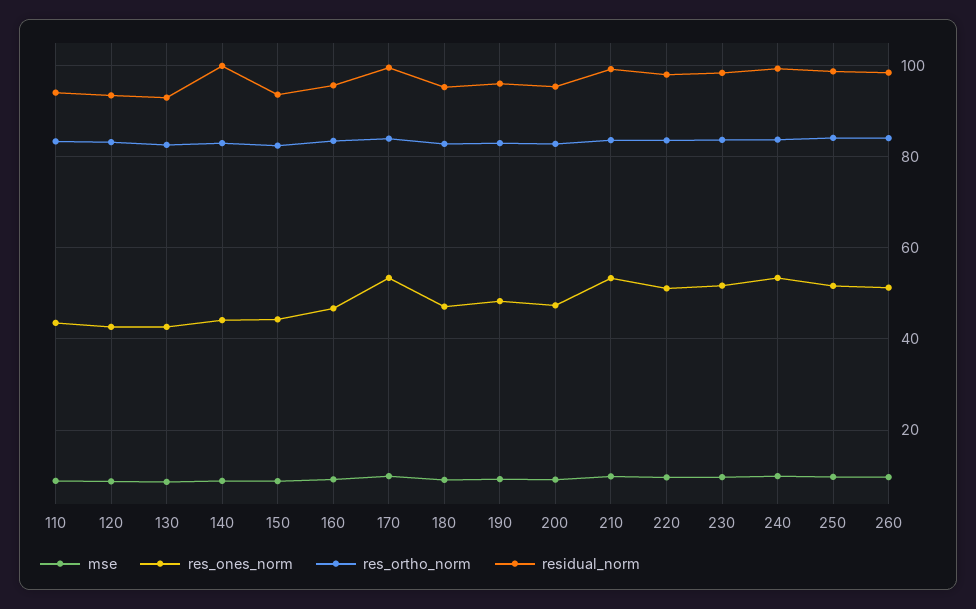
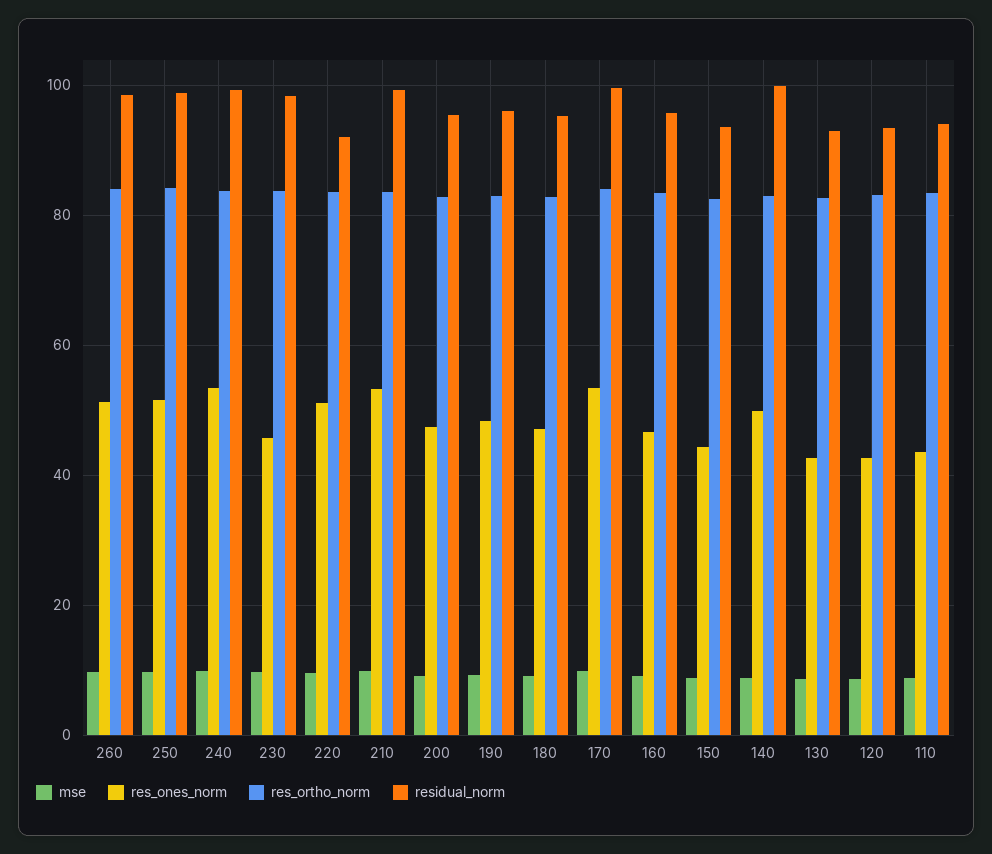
res_ones_norm, 140: 44 -> 50
residual_norm, 220: 98 -> 92
res_ones_norm, 230: 52 -> 46

